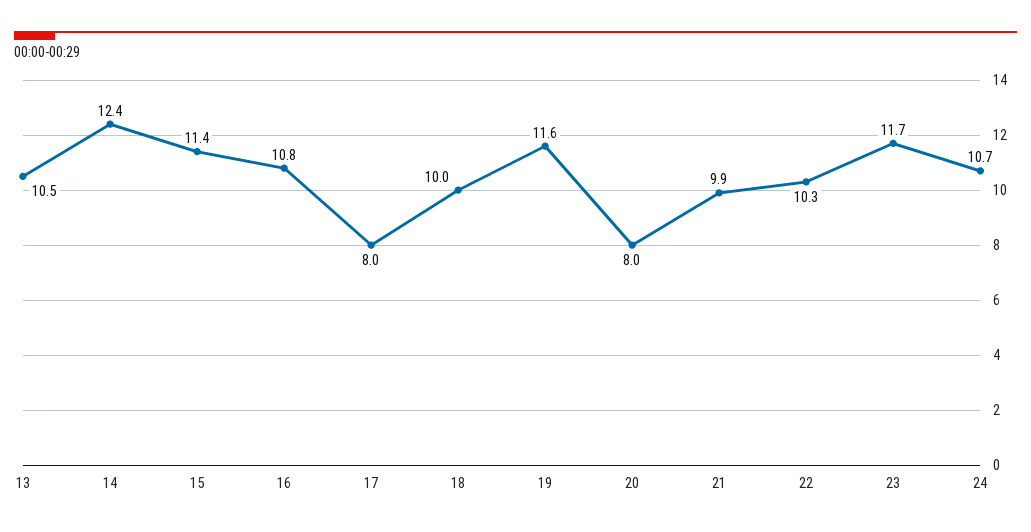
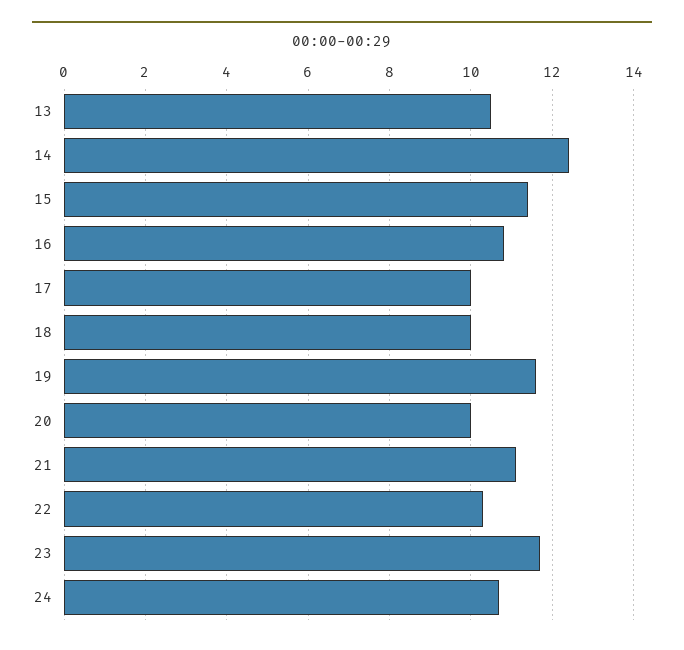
17: 8 -> 10
20: 8 -> 10
21: 9.9 -> 11

